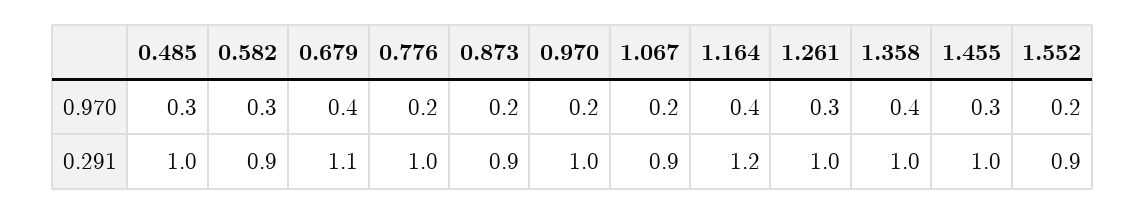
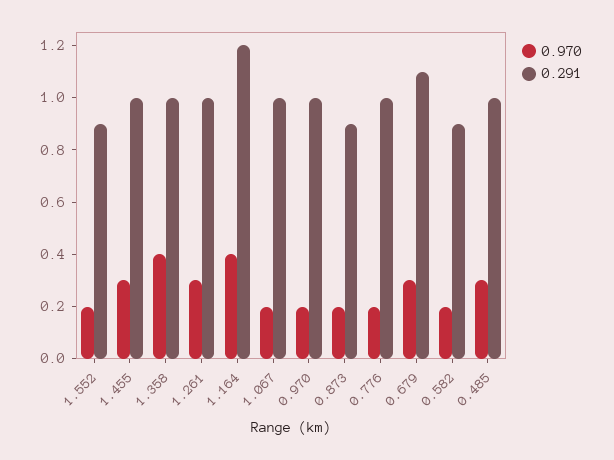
0.970, 0.582: 0.3 -> 0.2
0.970, 0.679: 0.4 -> 0.3
0.291, 1.067: 0.9 -> 1

